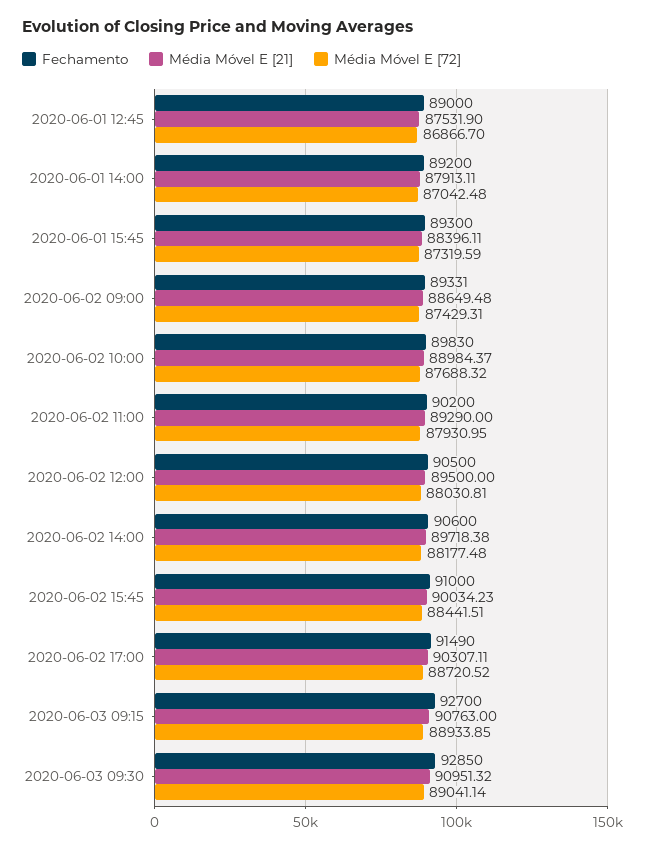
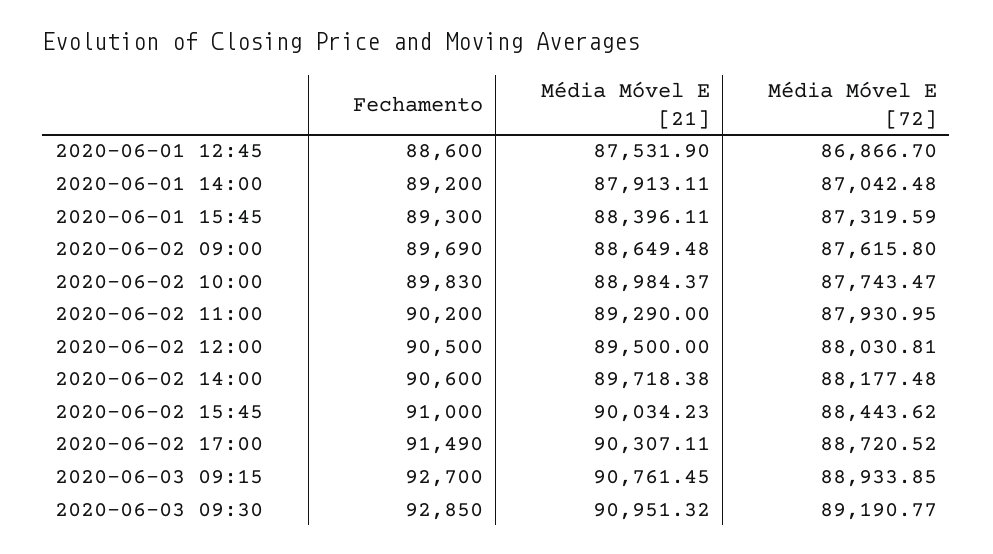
Fechamento, 2020-06-01 12:45: 89000 -> 88600
Fechamento, 2020-06-02 09:00: 89331 -> 89690
Média Móvel E [72], 2020-06-02 09:00: 87429.31 -> 87615.8
Média Móvel E [72], 2020-06-02 10:00: 87688.32 -> 87743.47
Média Móvel E [72], 2020-06-02 15:45: 88441.51 -> 88443.62
Média Móvel E [21], 2020-06-03 09:15: 90763 -> 90761.45
Média Móvel E [72], 2020-06-03 09:30: 89041.14 -> 89190.77

